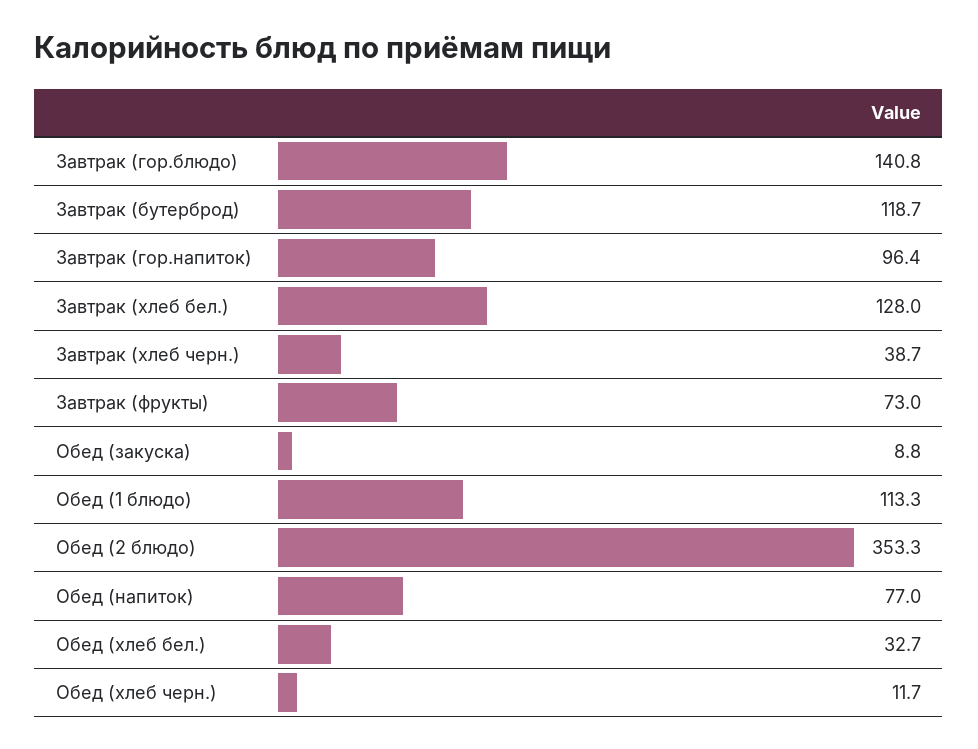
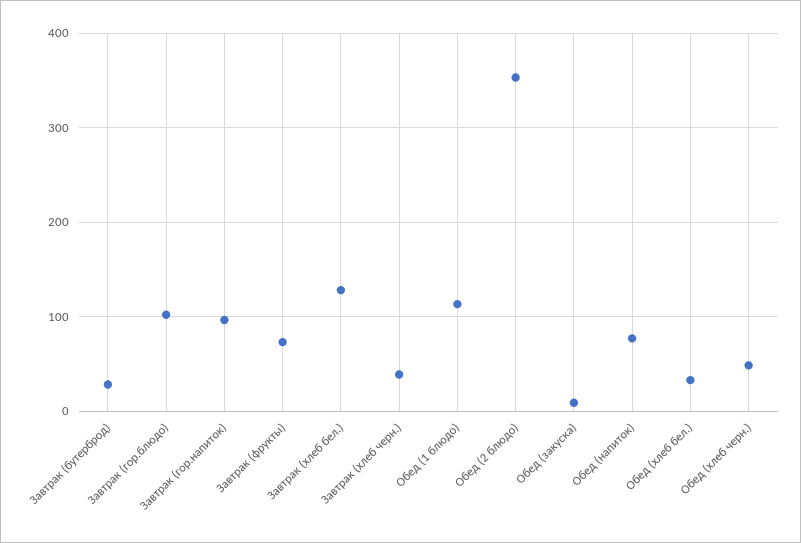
Завтрак (гор.блюдо): 140.8 -> 100
Завтрак (бутерброд): 118.7 -> 30
Обед (хлеб черн.): 11.7 -> 50

